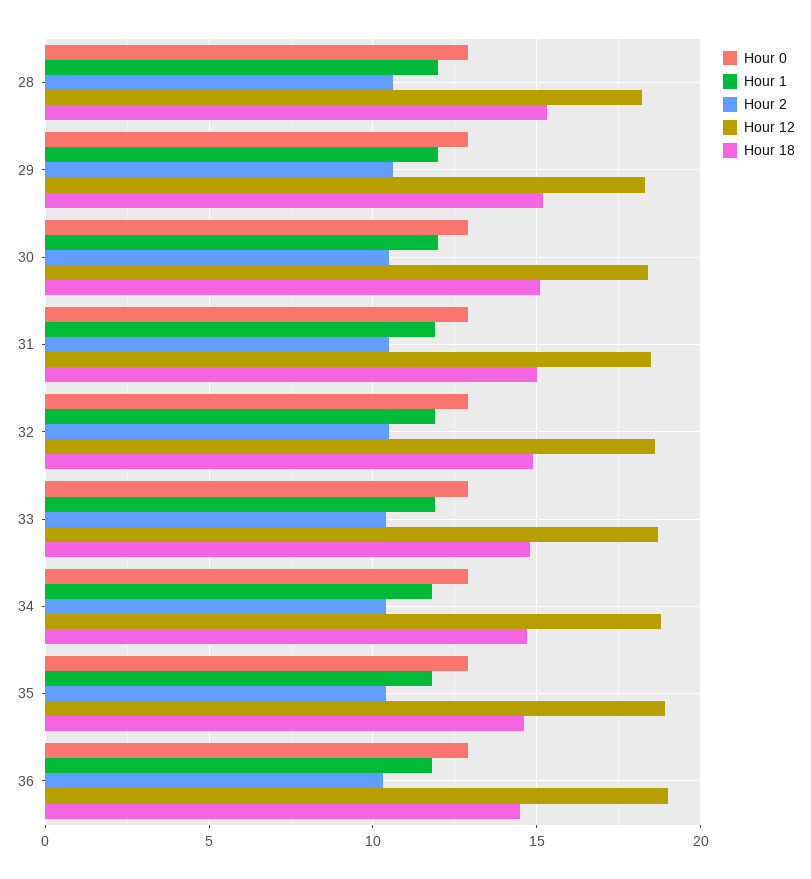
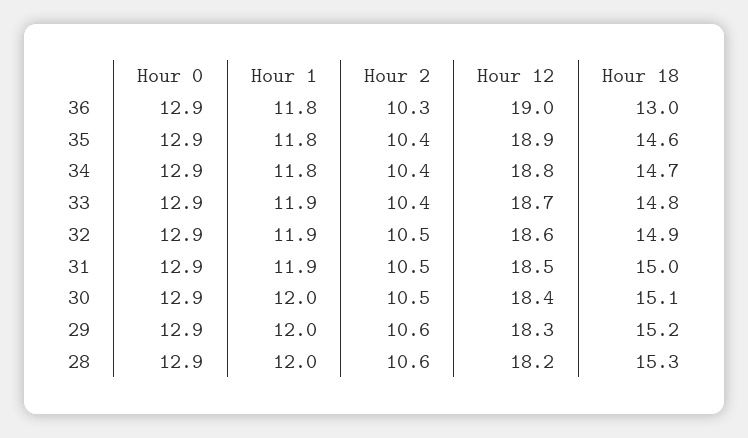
Hour 18, 36: 14.5 -> 13

